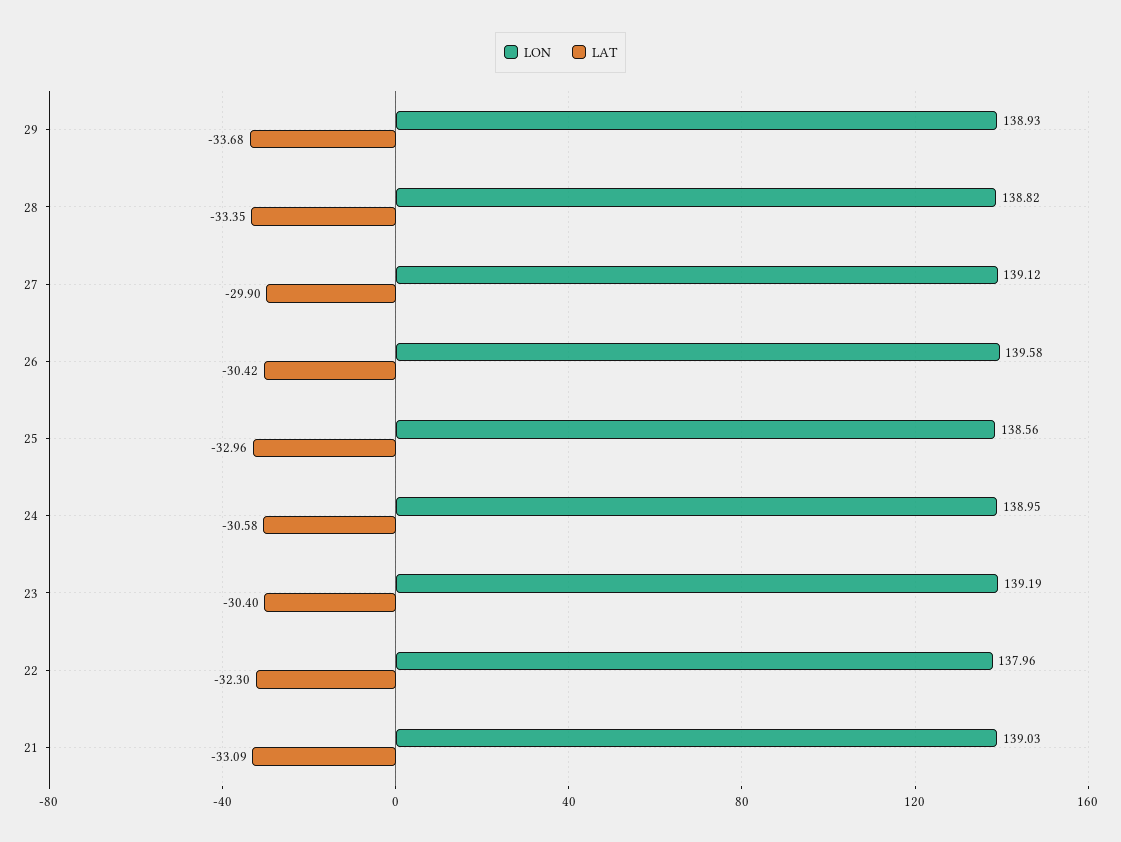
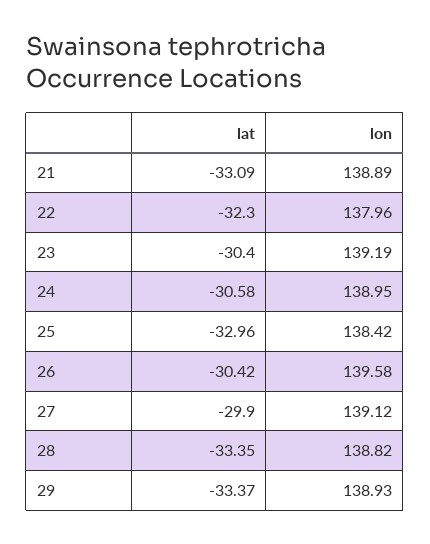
LAT, 29: -33.68 -> -33.37
LON, 25: 138.56 -> 138.42
LON, 21: 139.03 -> 138.89

